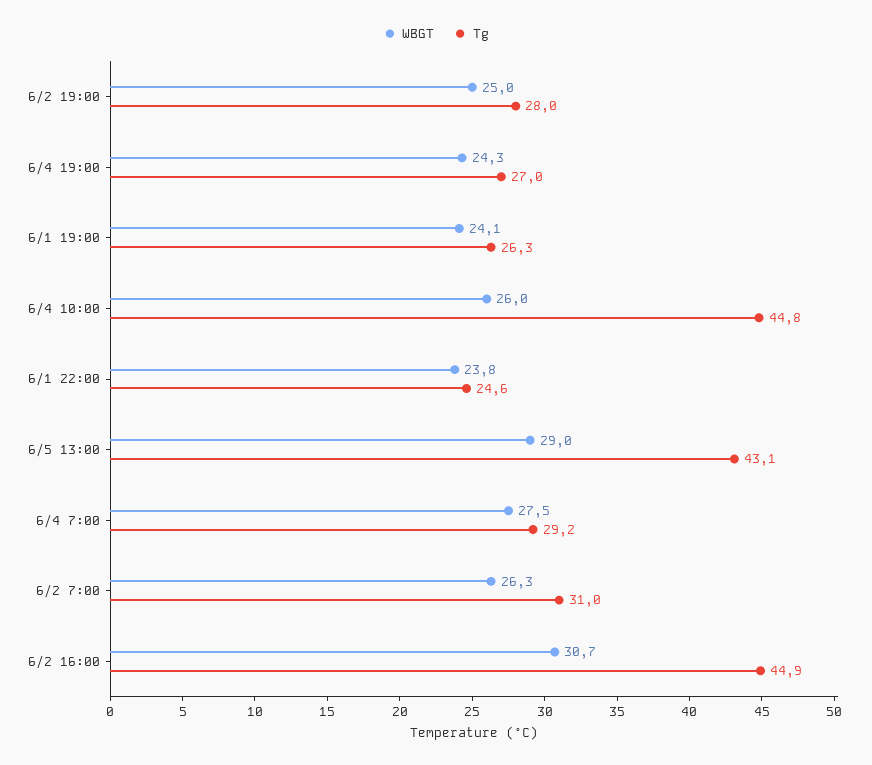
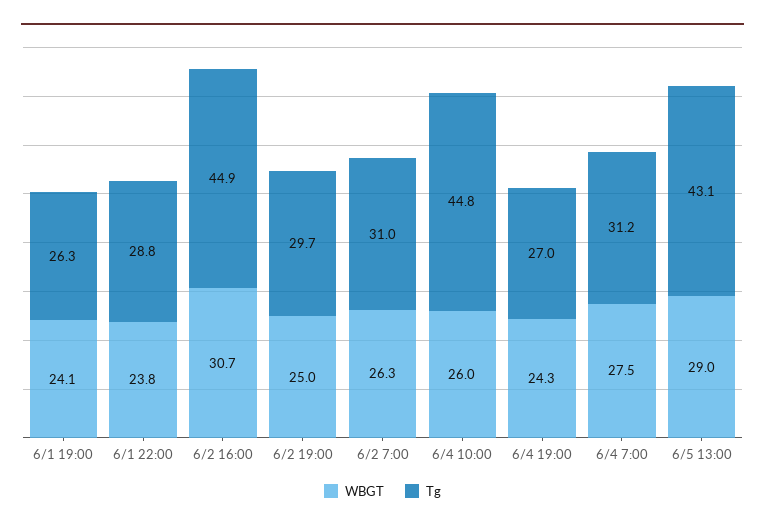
Tg, 6/2 19:00: 28 -> 29.7
Tg, 6/1 22:00: 24.6 -> 28.8
Tg, 6/4 7:00: 29.2 -> 31.2

